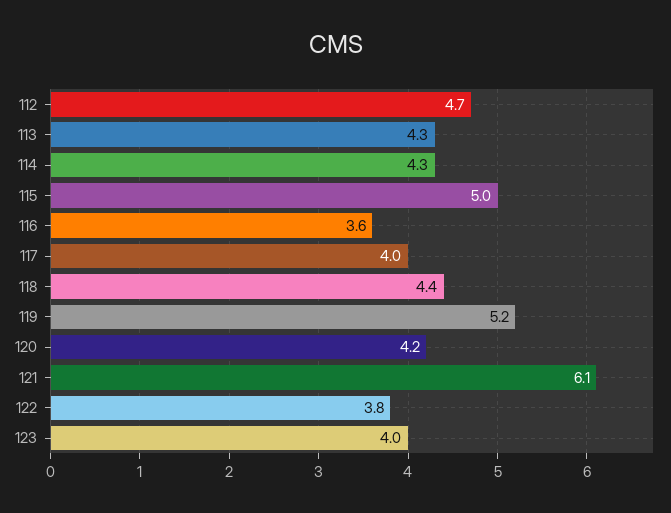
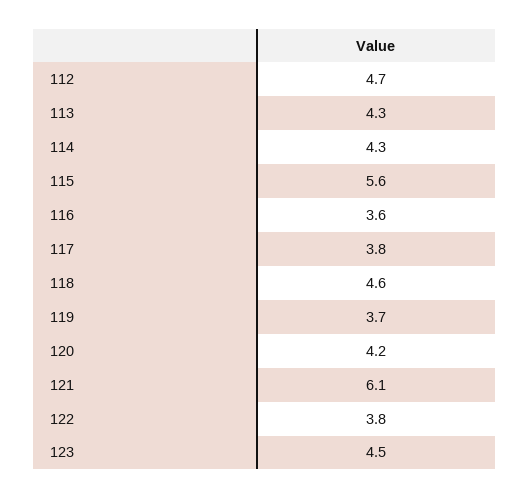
115: 5 -> 5.6
117: 4 -> 3.8
118: 4.4 -> 4.6
119: 5.2 -> 3.7
123: 4 -> 4.5

